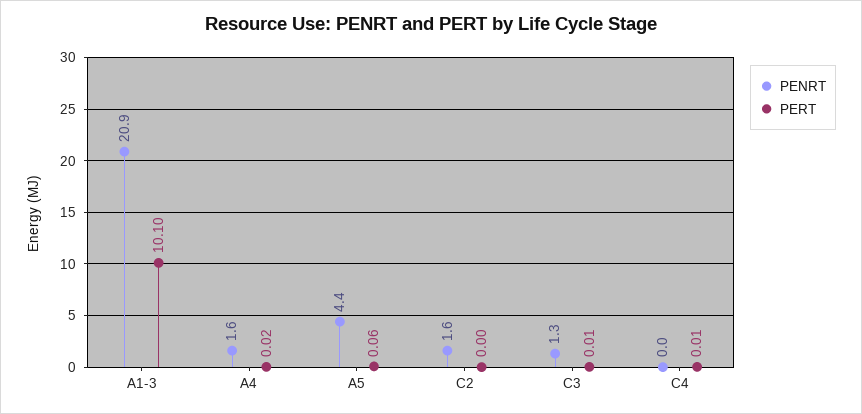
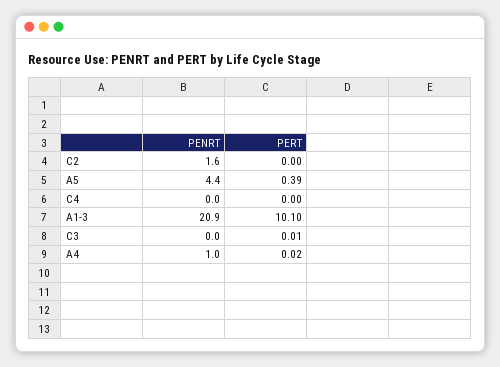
PENRT, A4: 1.6 -> 1
PERT, A5: 0.06 -> 0.39
PENRT, C3: 1.3 -> 0
PERT, C4: 0.01 -> 0

